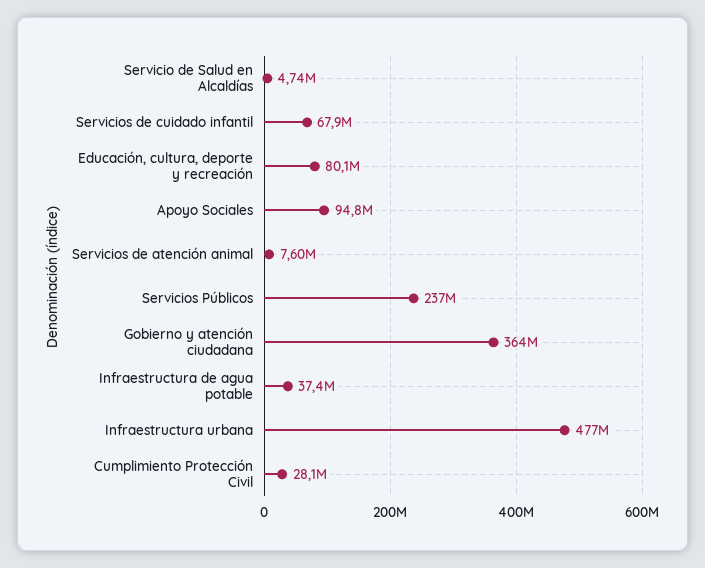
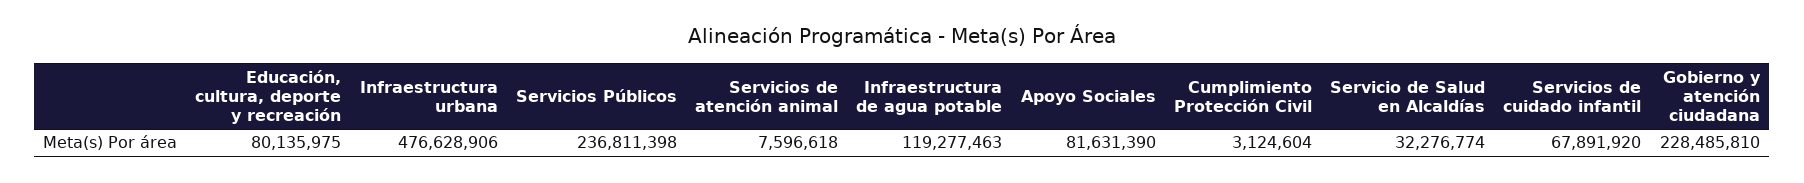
Servicio de Salud en Alcaldías: 4740000 -> 32276774
Apoyo Sociales: 94800000 -> 81631390
Gobierno y atención ciudadana: 364000000 -> 228485810
Infraestructura de agua potable: 37400000 -> 119277463
Cumplimiento Protección Civil: 28100000 -> 3124604

